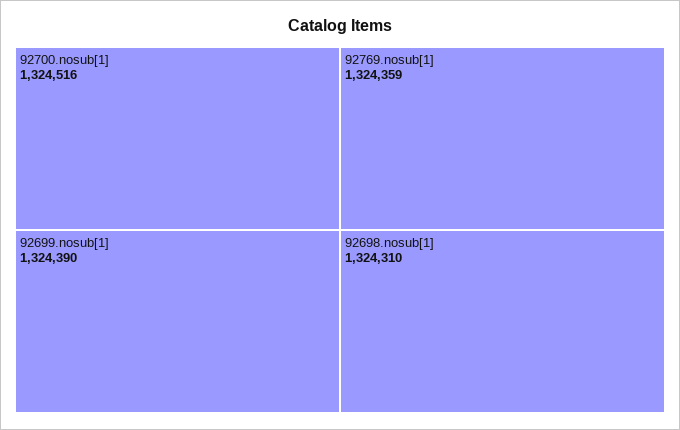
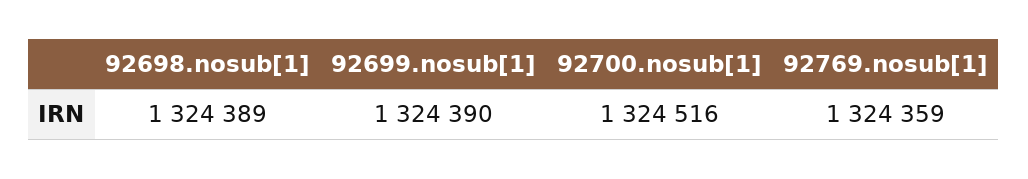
92698.nosub[1]: 1324310 -> 1324389

